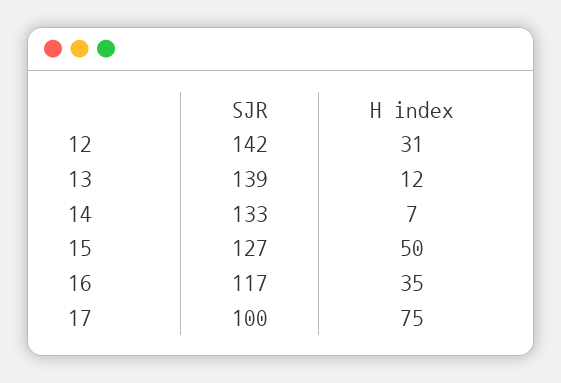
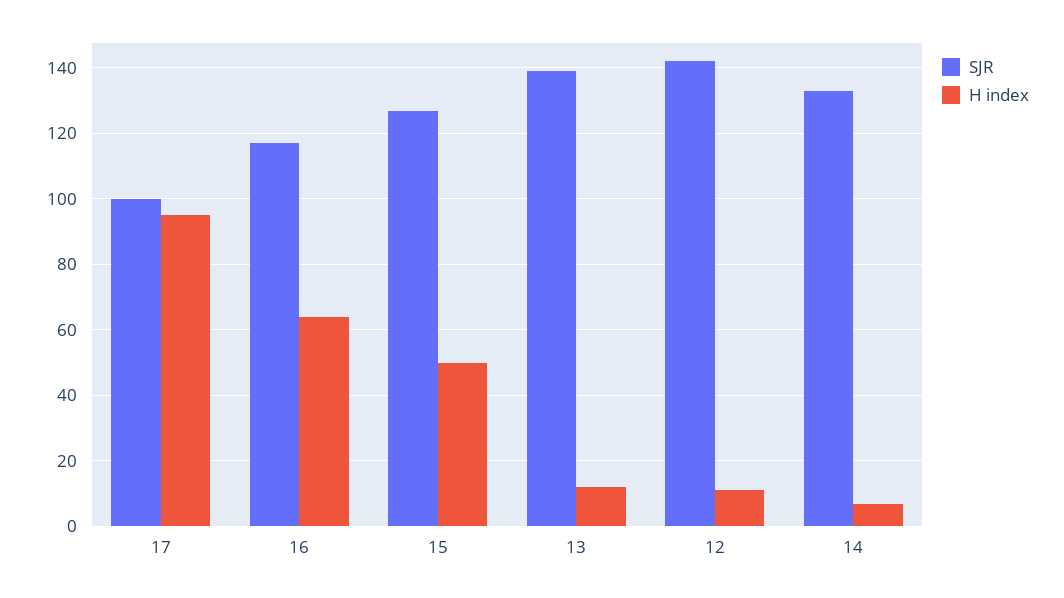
H index, 12: 31 -> 10
H index, 16: 35 -> 65
H index, 17: 75 -> 95

